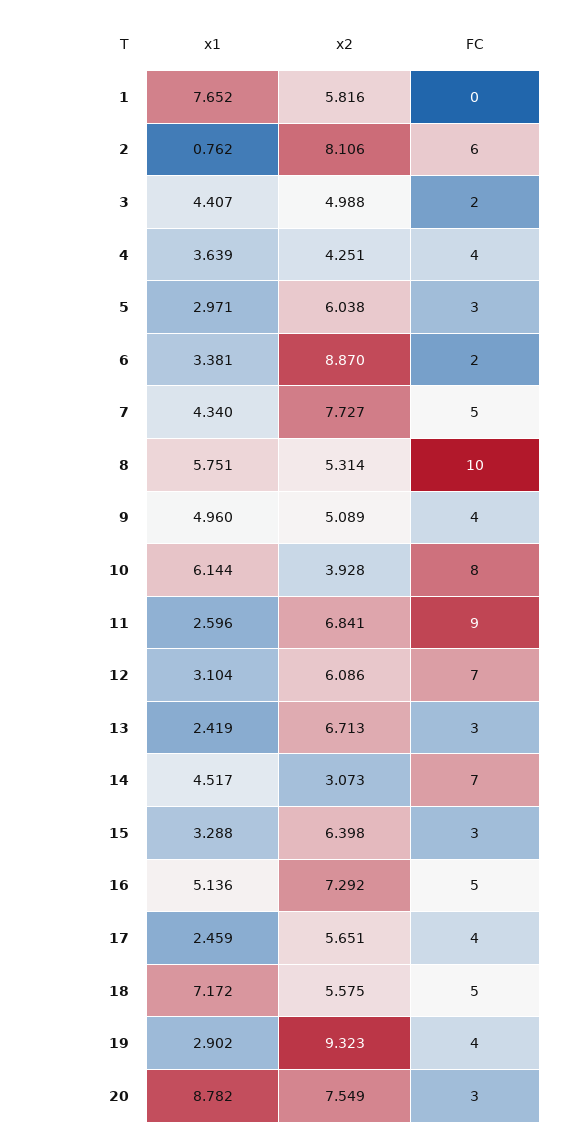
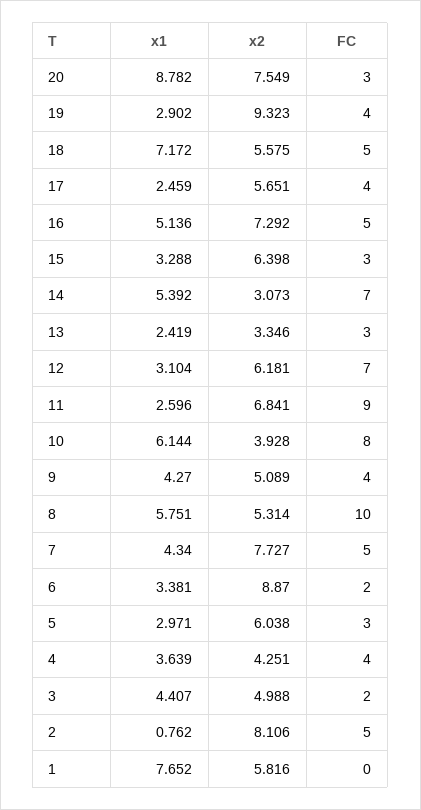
FC, 2: 6 -> 5
x1, 9: 4.96 -> 4.27
x2, 12: 6.086 -> 6.181
x2, 13: 6.713 -> 3.346
x1, 14: 4.517 -> 5.392

